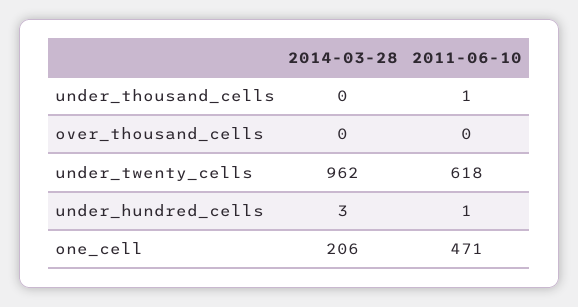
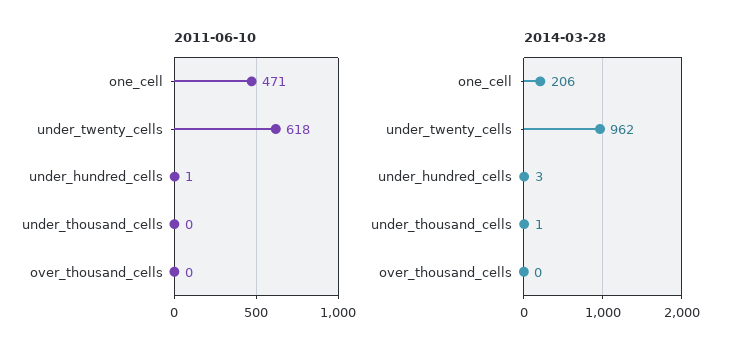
2014-03-28, under_thousand_cells: 0 -> 1
2011-06-10, under_thousand_cells: 1 -> 0

